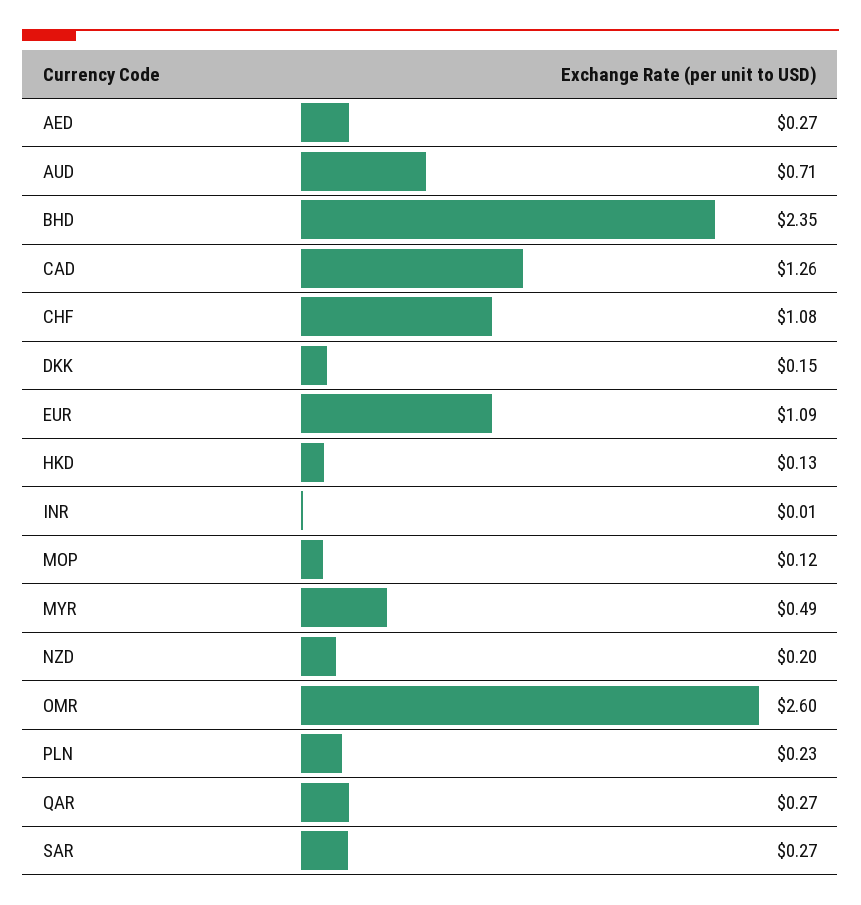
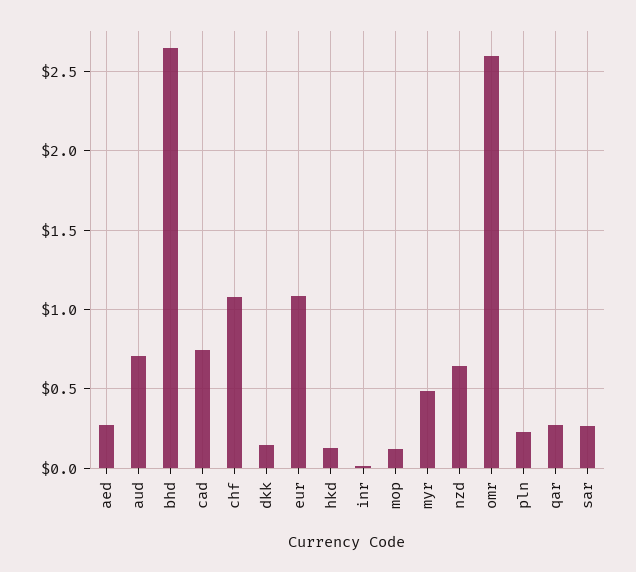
BHD: 2.35 -> 2.65
CAD: 1.26 -> 0.75
NZD: 0.2 -> 0.65

